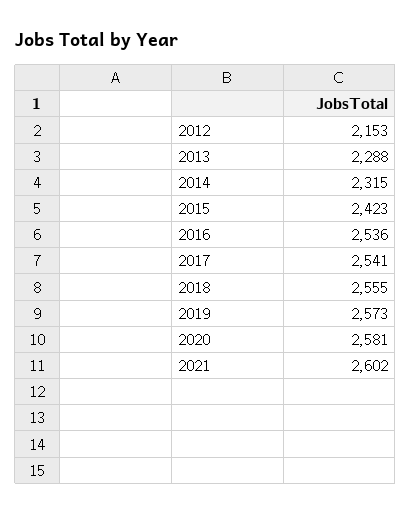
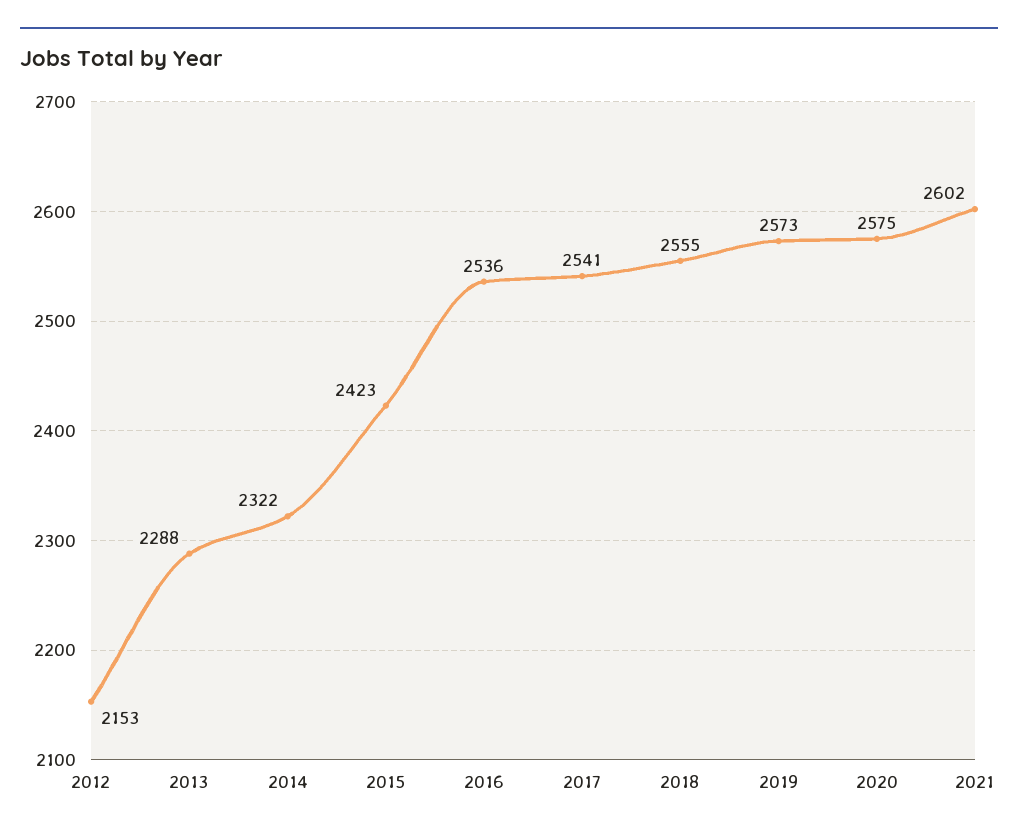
2014: 2315 -> 2322
2020: 2581 -> 2575

